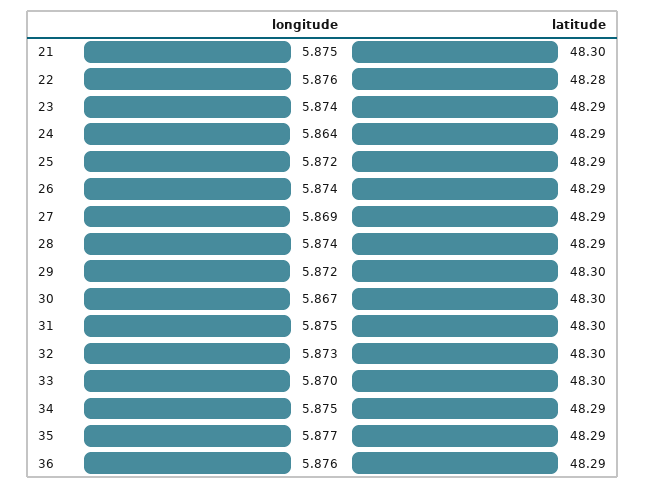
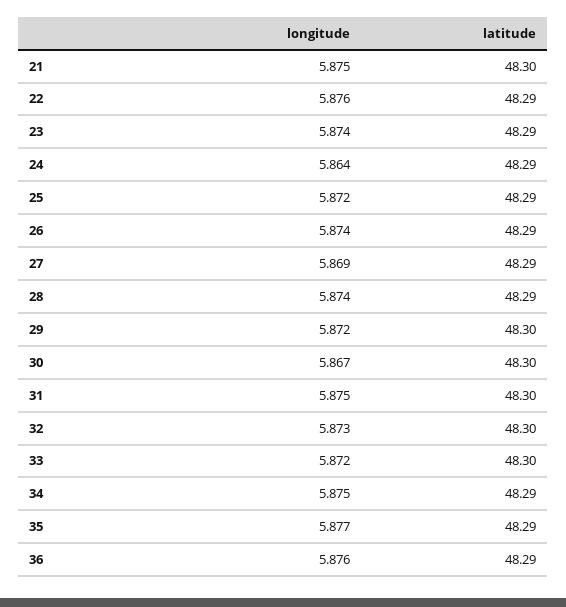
latitude, 22: 48.28 -> 48.29
longitude, 33: 5.87 -> 5.872

